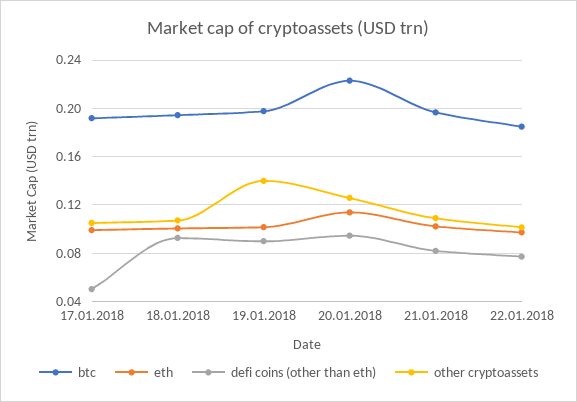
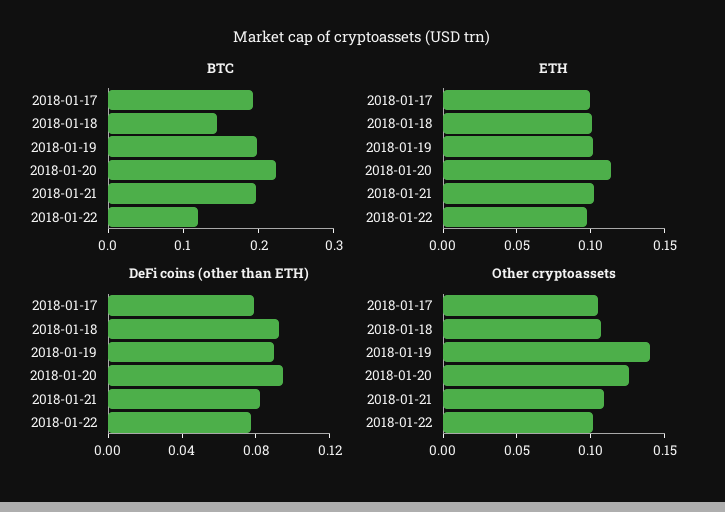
defi coins (other than eth), 17.01.2018: 0.05 -> 0.08
btc, 18.01.2018: 0.195 -> 0.14
btc, 22.01.2018: 0.185 -> 0.12

